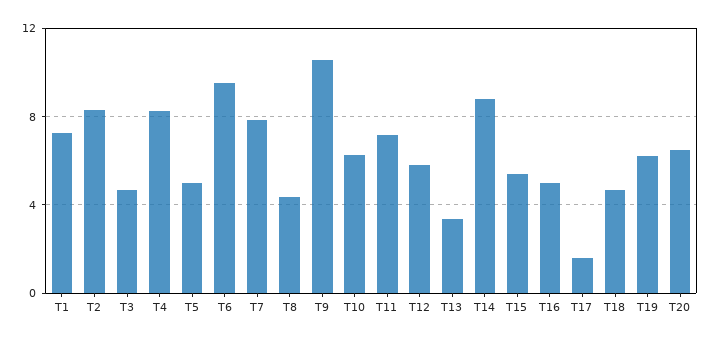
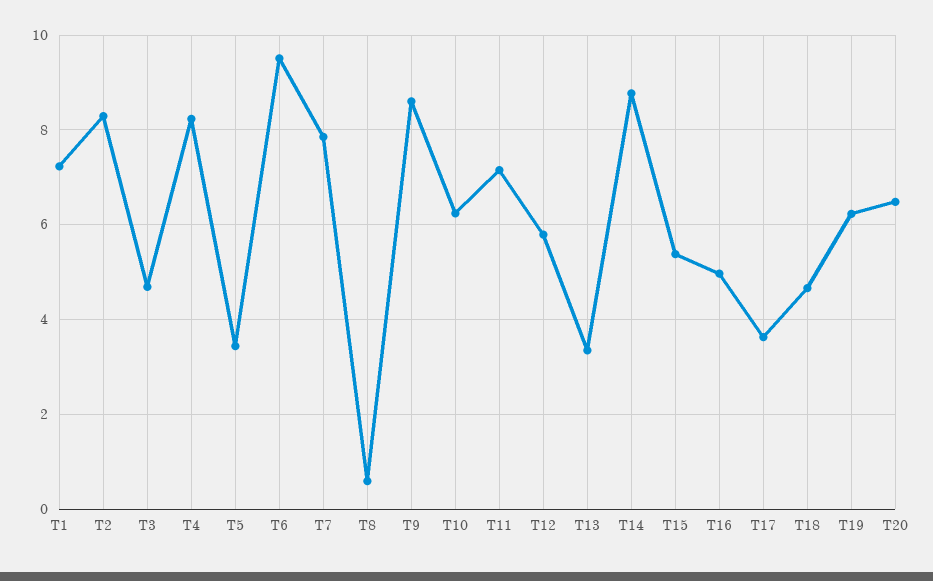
T5: 5 -> 3.4
T8: 4.5 -> 0.6
T9: 10.5 -> 8.6
T17: 1.5 -> 3.6

